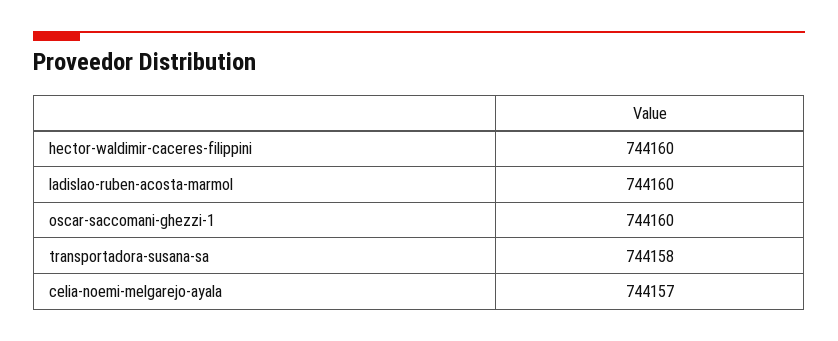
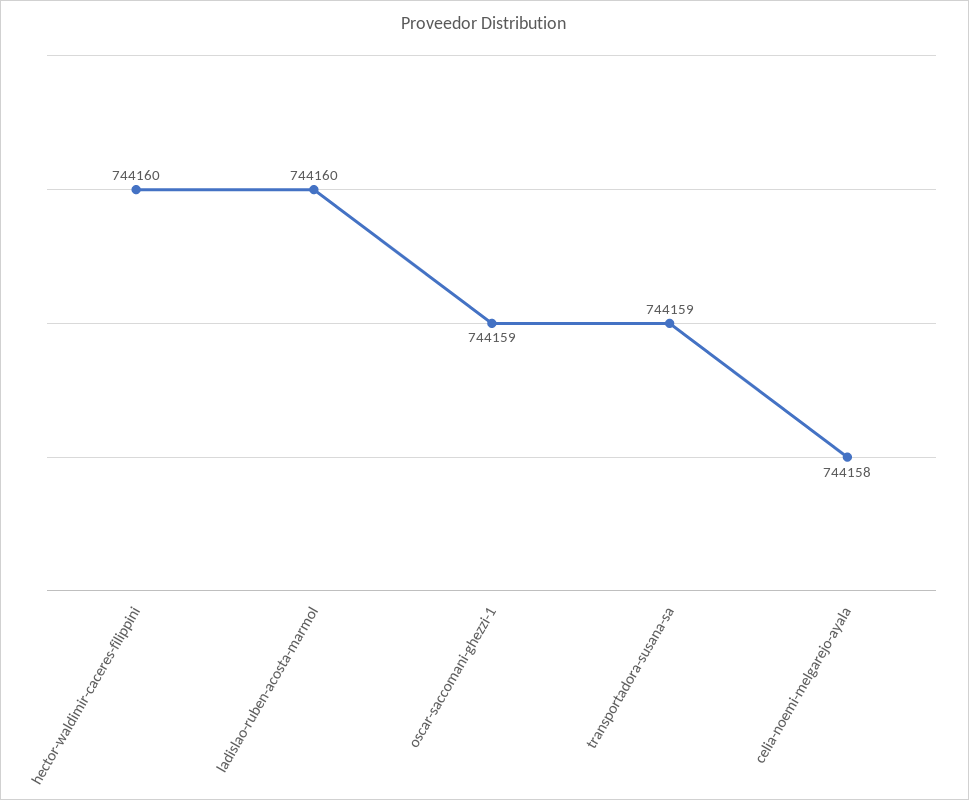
oscar-saccomani-ghezzi-1: 744160 -> 744159
transportadora-susana-sa: 744158 -> 744159
celia-noemi-melgarejo-ayala: 744157 -> 744158

